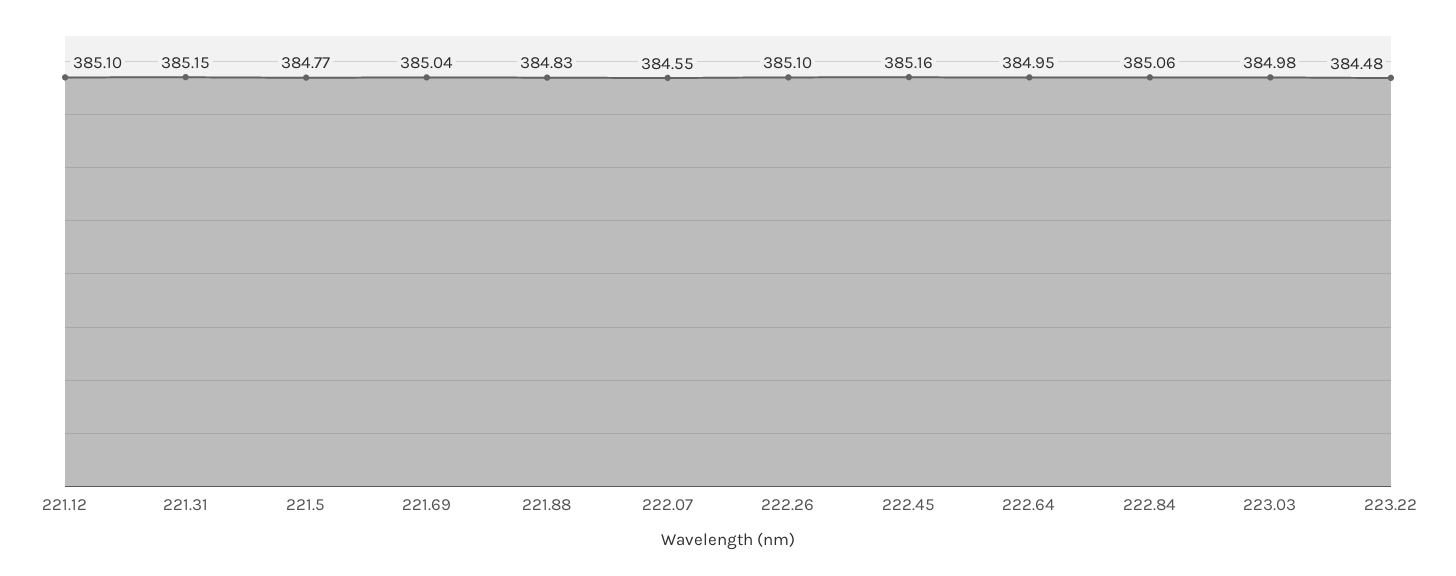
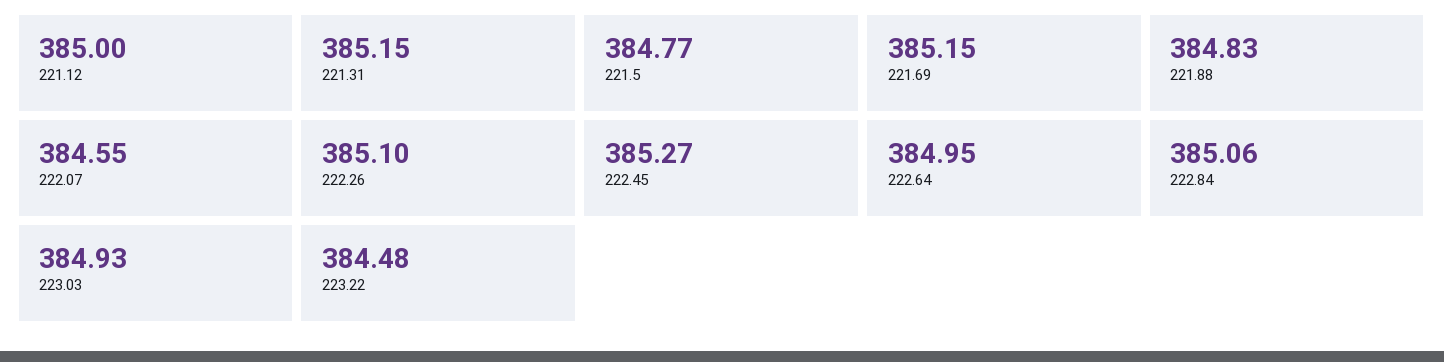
221.12: 385.1 -> 385
221.69: 385.04 -> 385.15
222.45: 385.16 -> 385.27
223.03: 384.98 -> 384.93

